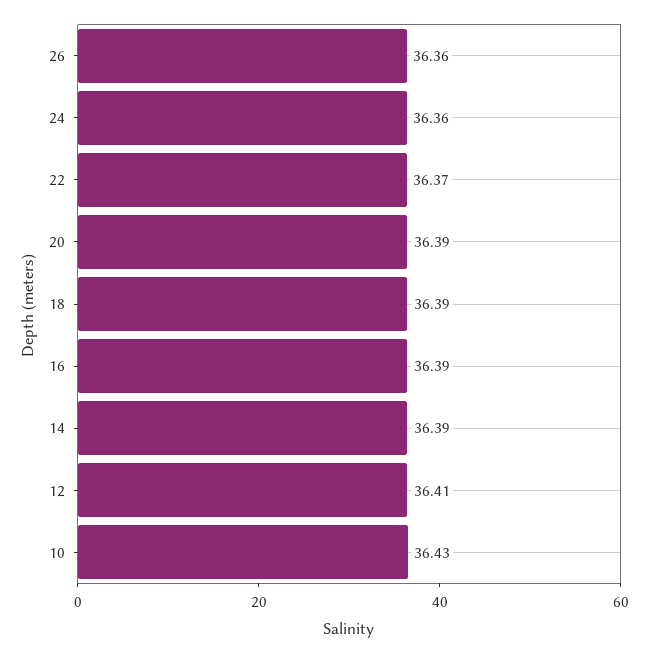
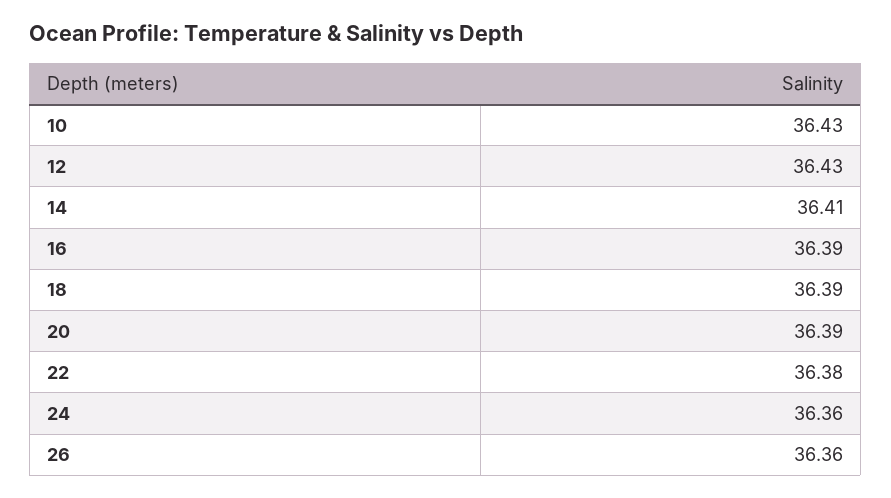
22: 36.37 -> 36.38
14: 36.39 -> 36.41
12: 36.41 -> 36.43

